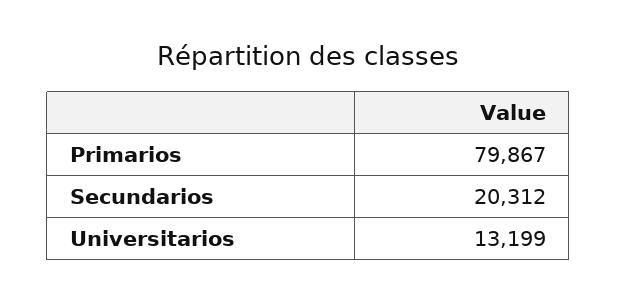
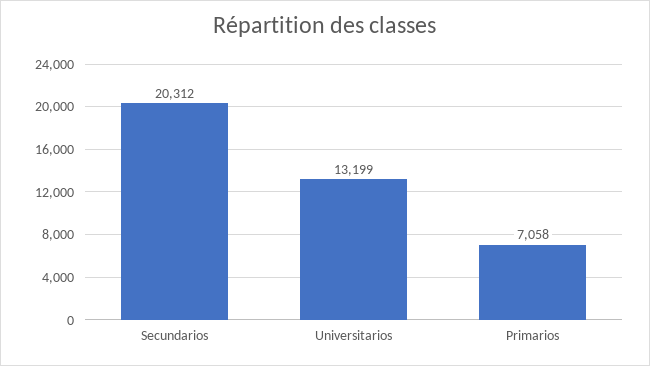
Primarios: 79867 -> 7058

